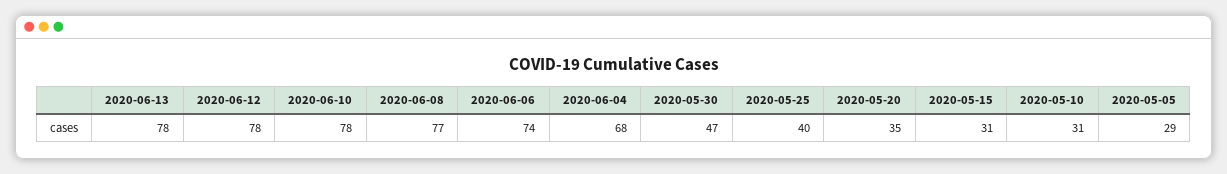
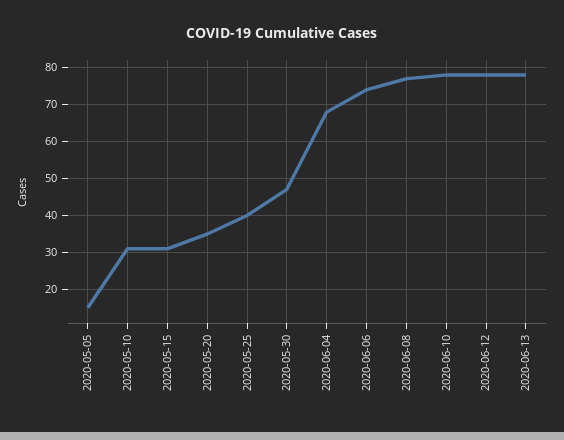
2020-05-05: 29 -> 15

